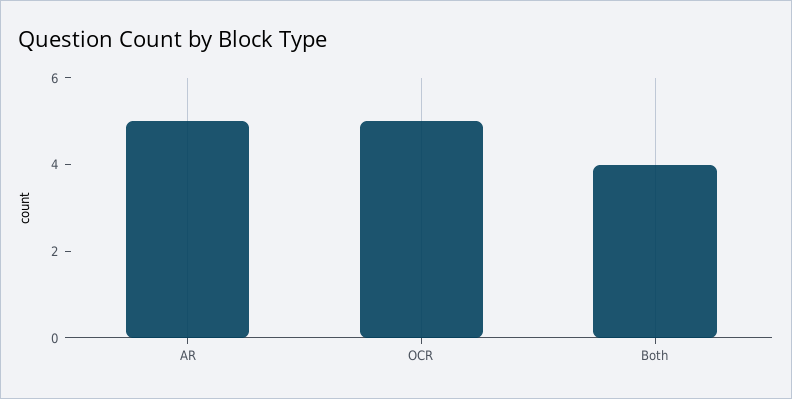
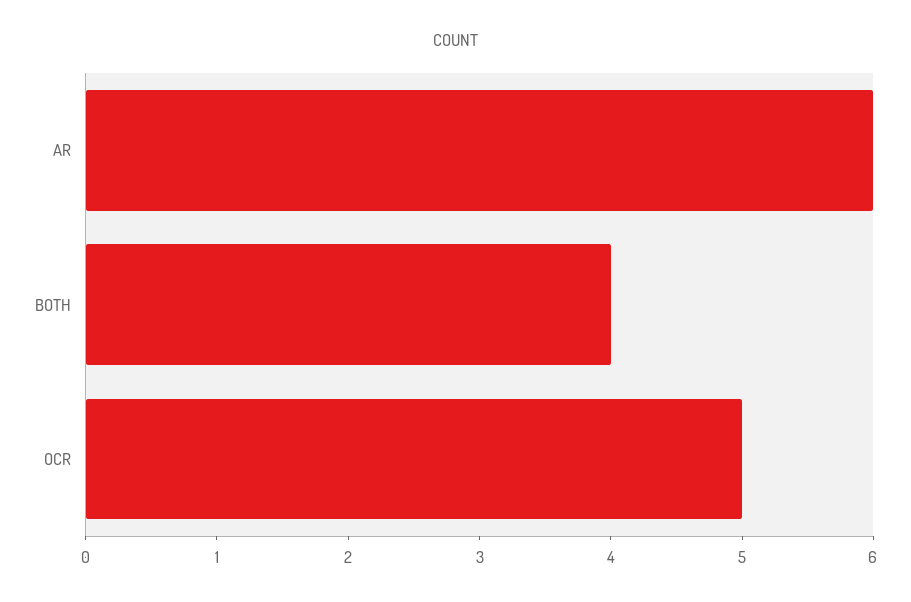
AR: 5 -> 6

